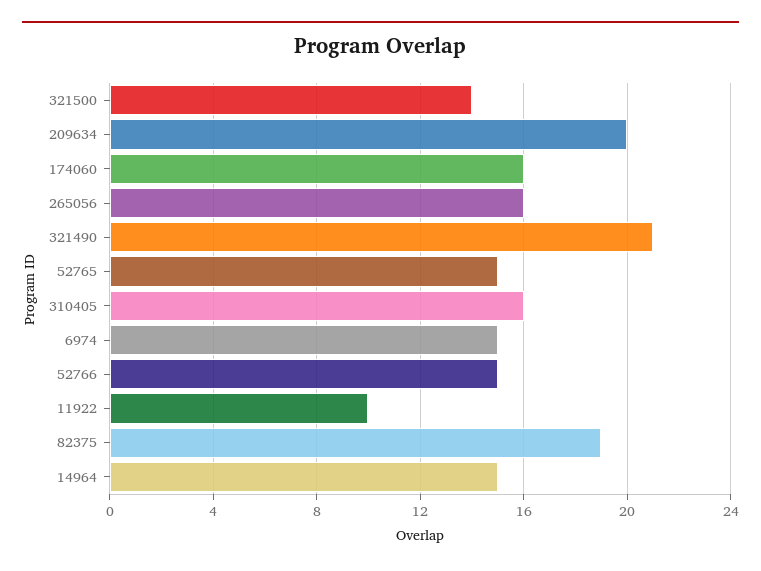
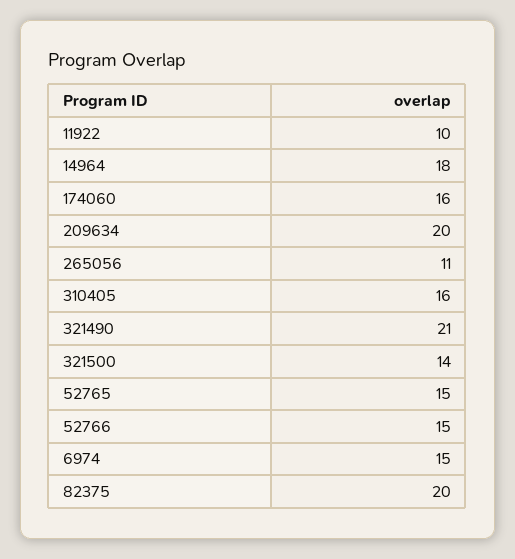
265056: 16 -> 11
82375: 19 -> 20
14964: 15 -> 18

